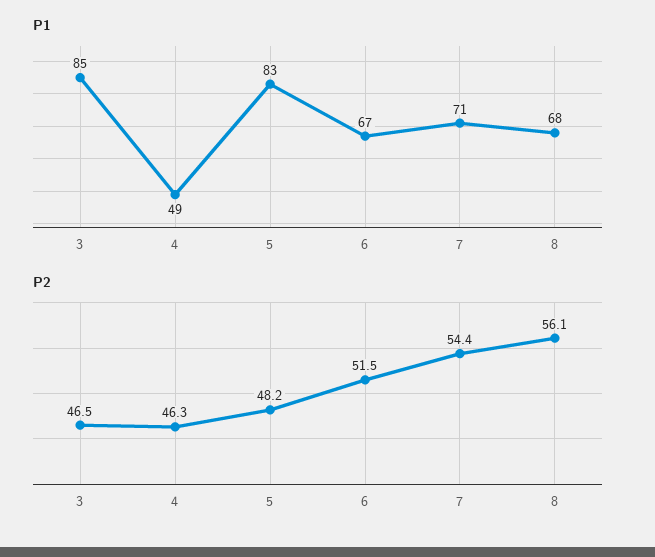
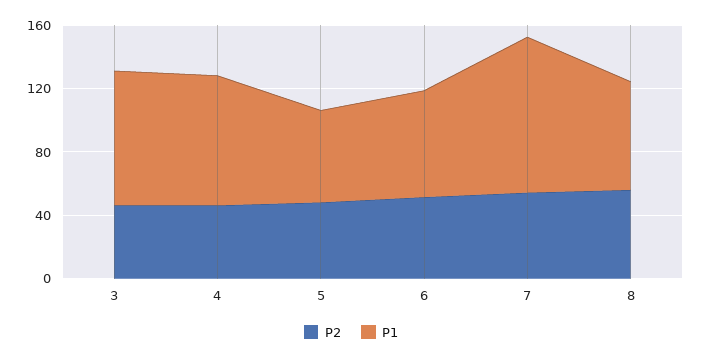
P1, 4: 49 -> 80
P1, 5: 83 -> 60
P1, 7: 71 -> 100

